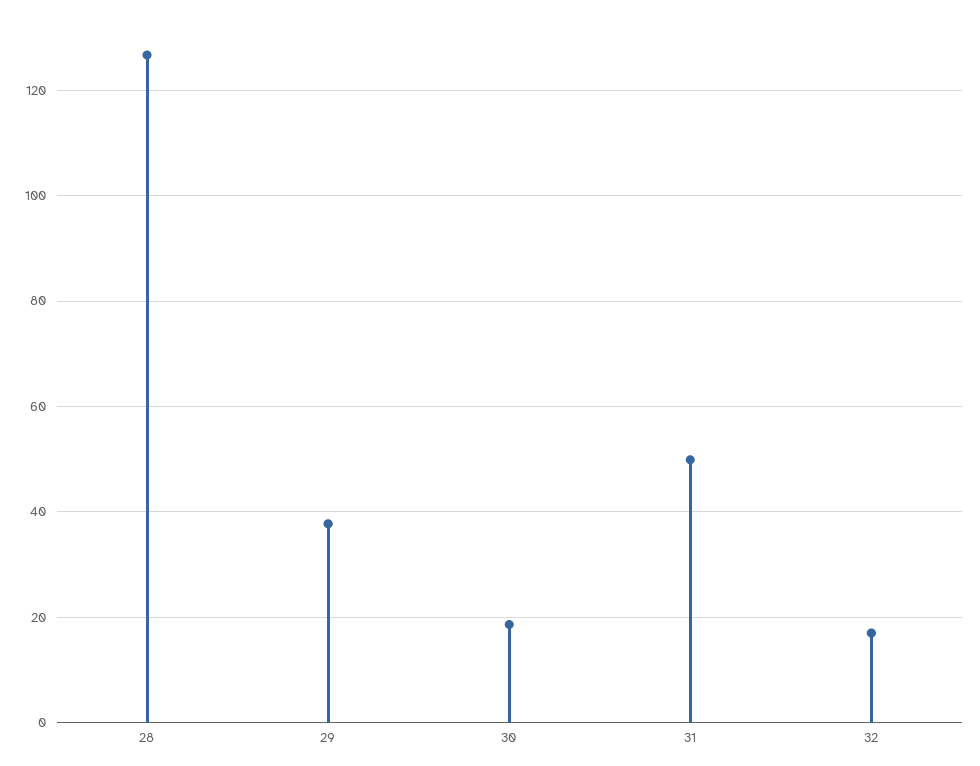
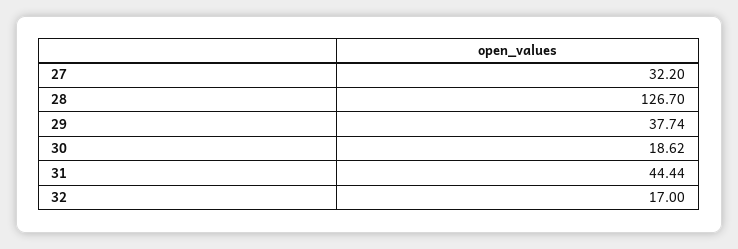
31: 50 -> 44.44
27: none -> 32.2

